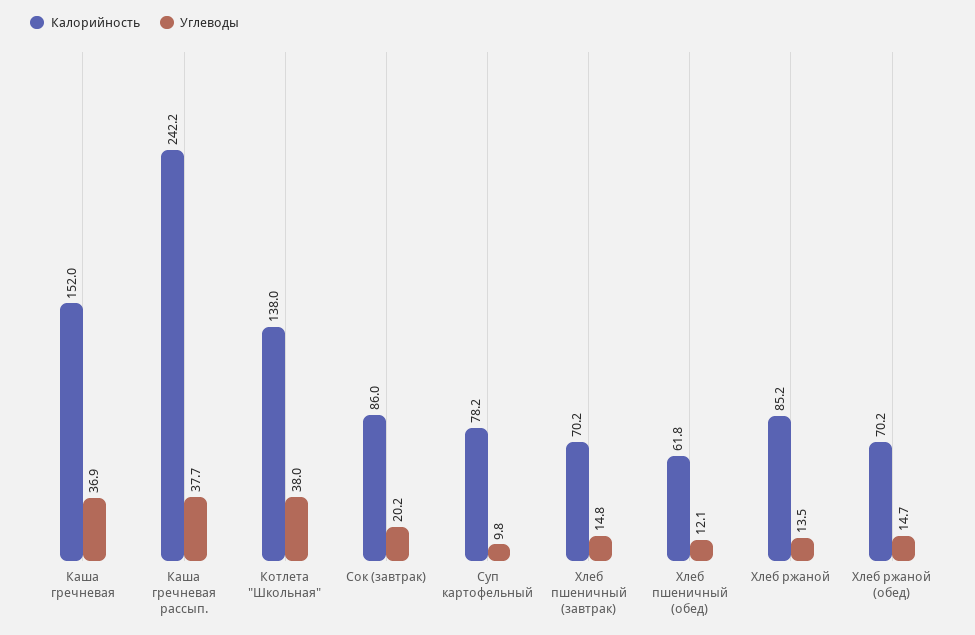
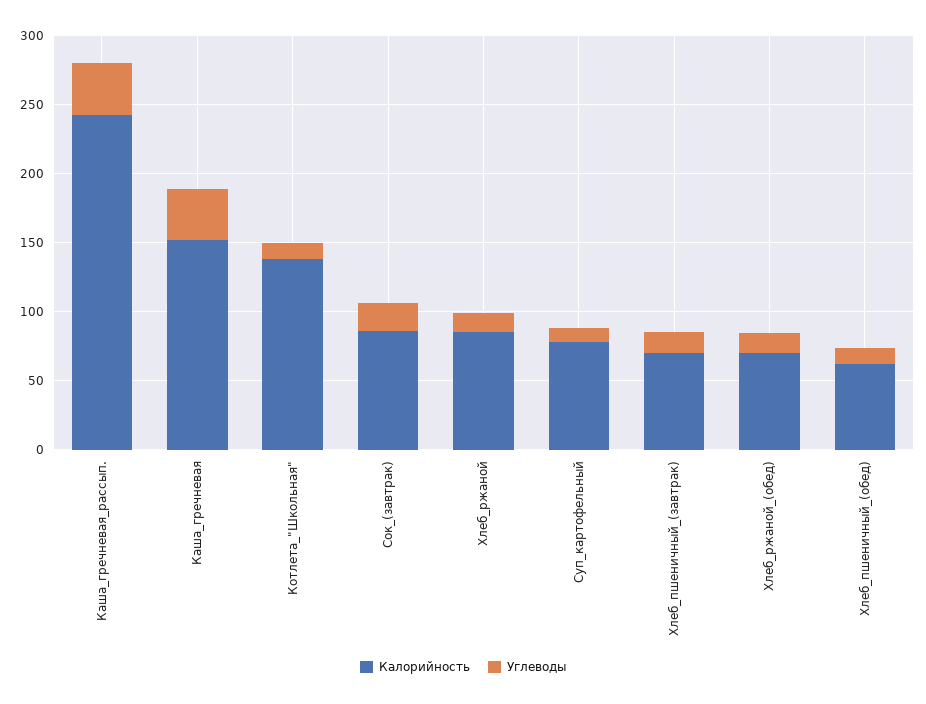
Углеводы, Котлета "Школьная": 38 -> 10

